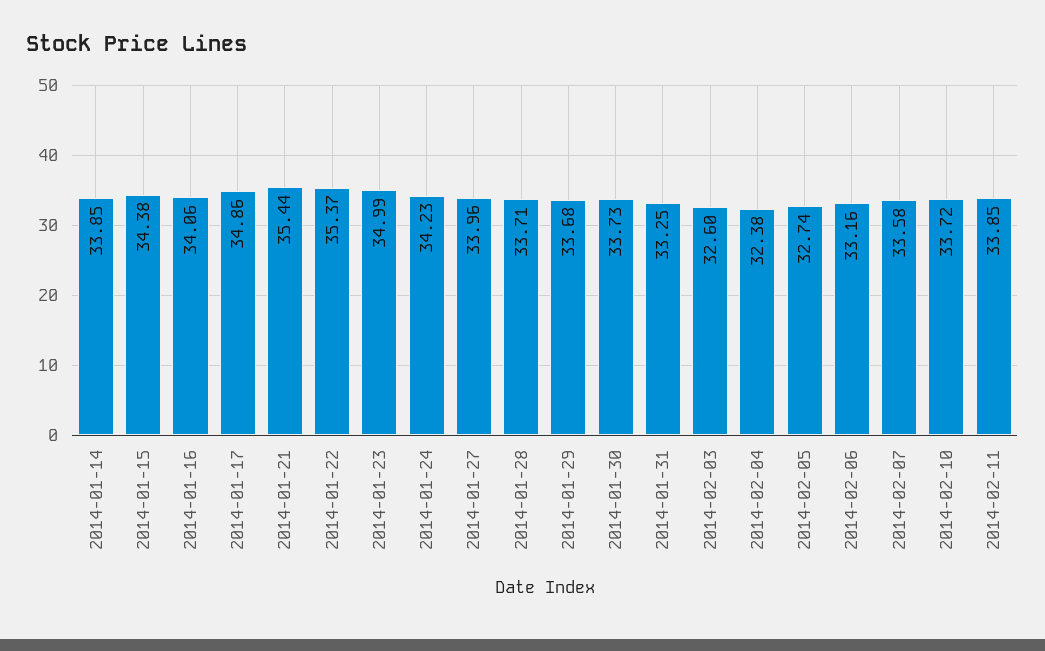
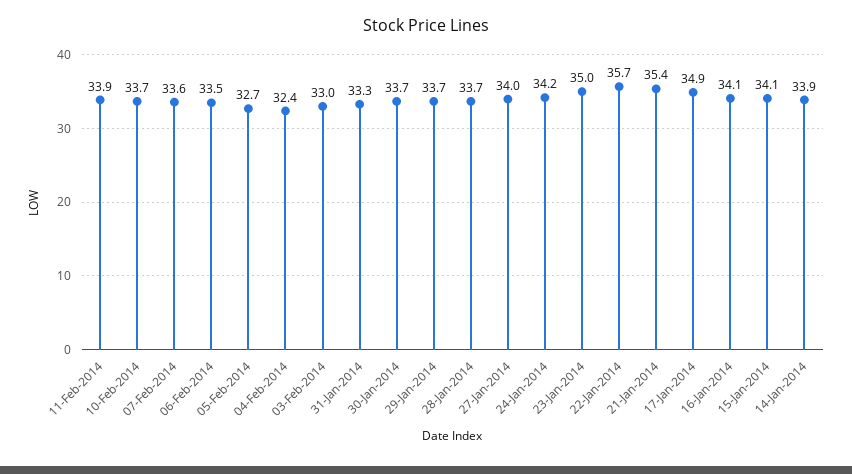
2014-01-15: 34.38 -> 34.1
2014-01-22: 35.37 -> 35.7
2014-02-03: 32.6 -> 33
2014-02-06: 33.16 -> 33.5

